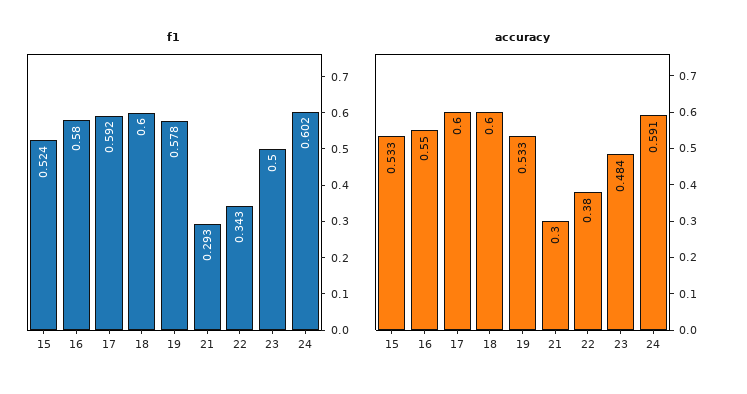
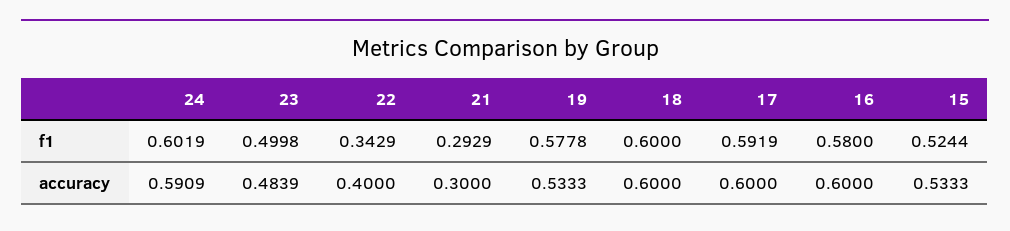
accuracy, 16: 0.55 -> 0.6
accuracy, 22: 0.38 -> 0.4

